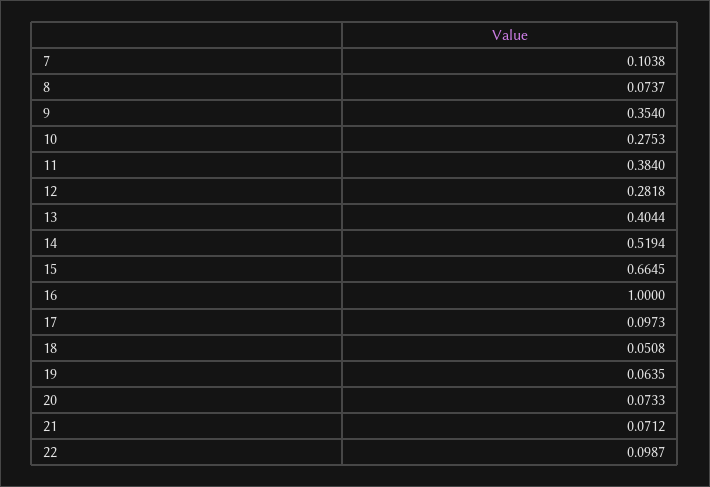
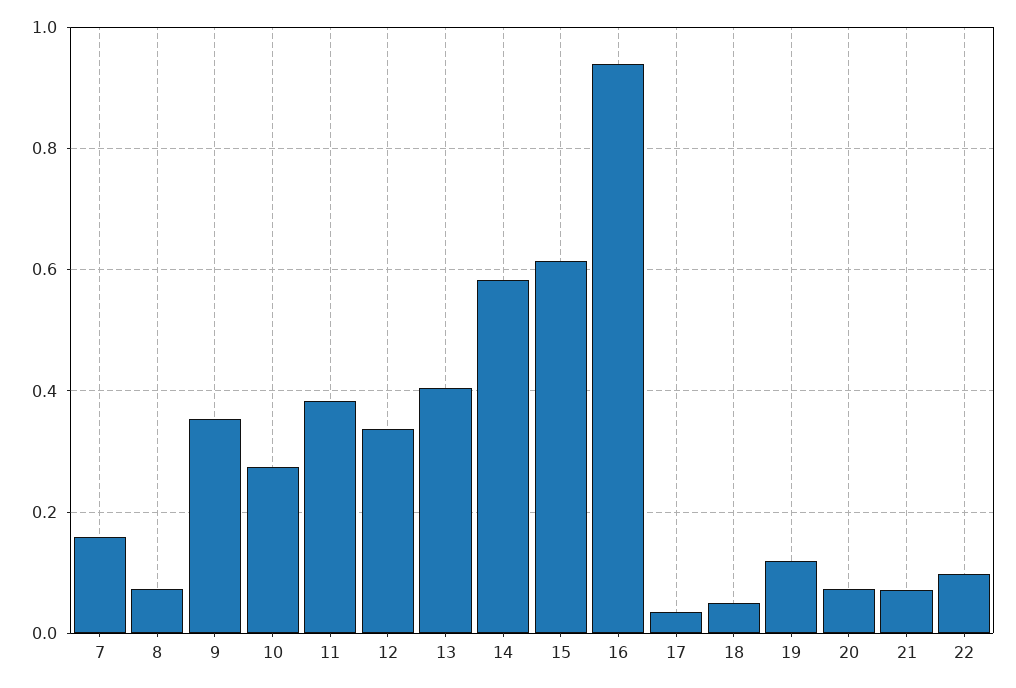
7: 0.1038 -> 0.16
12: 0.2818 -> 0.34
14: 0.5194 -> 0.58
15: 0.6645 -> 0.62
16: 1 -> 0.94
17: 0.0973 -> 0.04
19: 0.0635 -> 0.12

